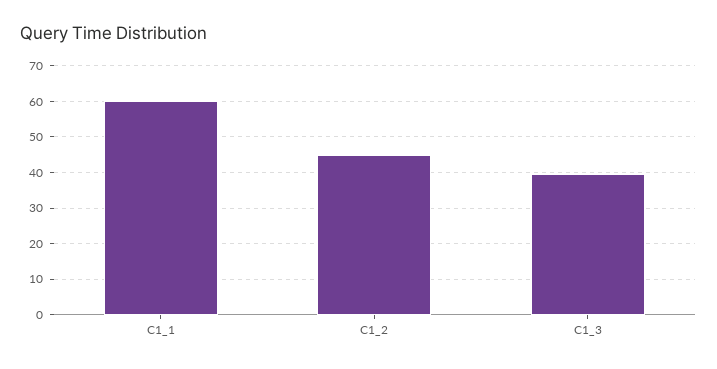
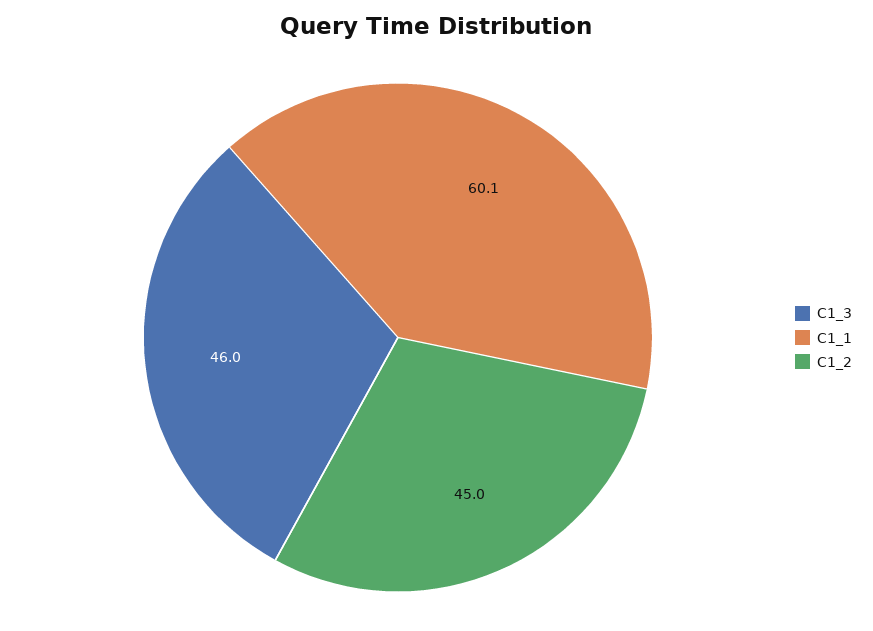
C1_3: 40 -> 46

